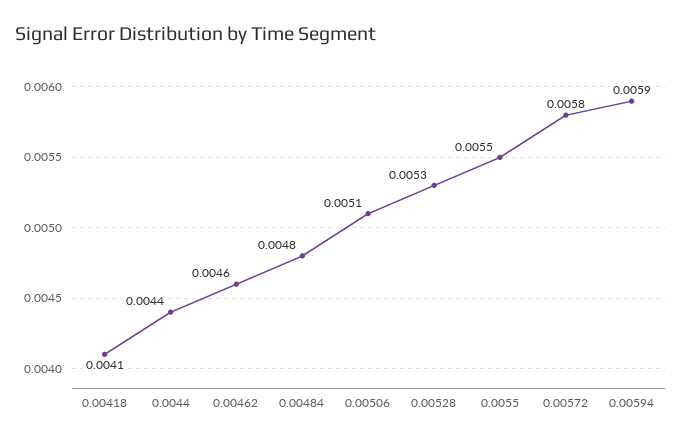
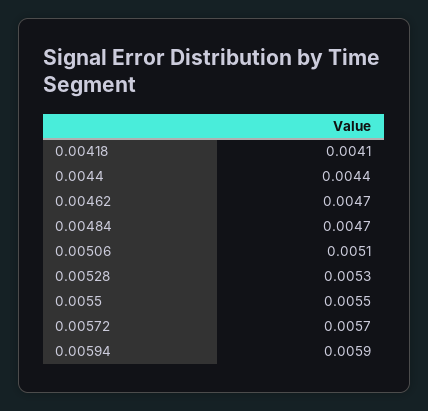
0.00462: 0.0046 -> 0.0047
0.00484: 0.0048 -> 0.0047
0.00572: 0.0058 -> 0.0057

